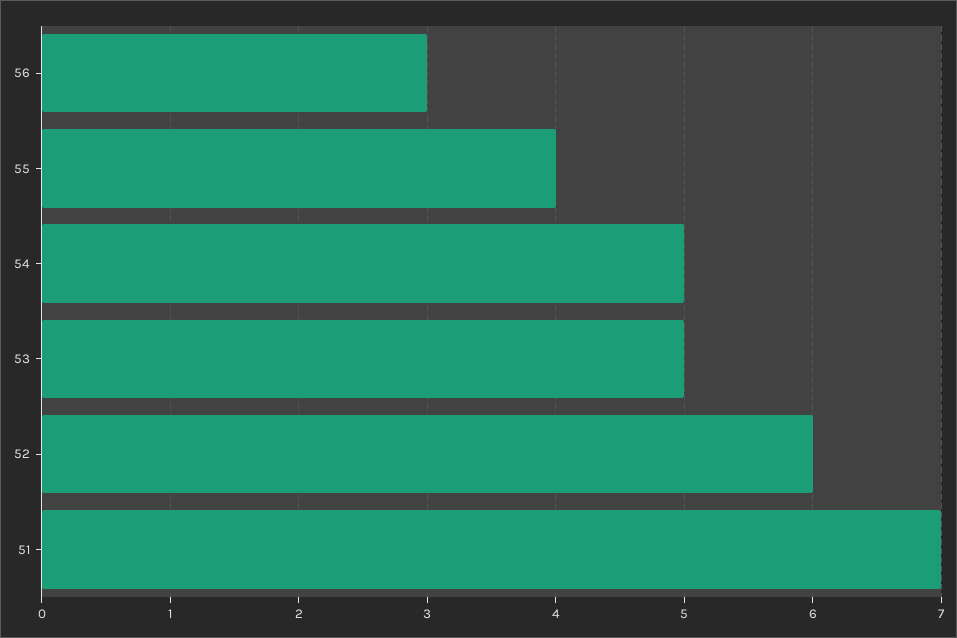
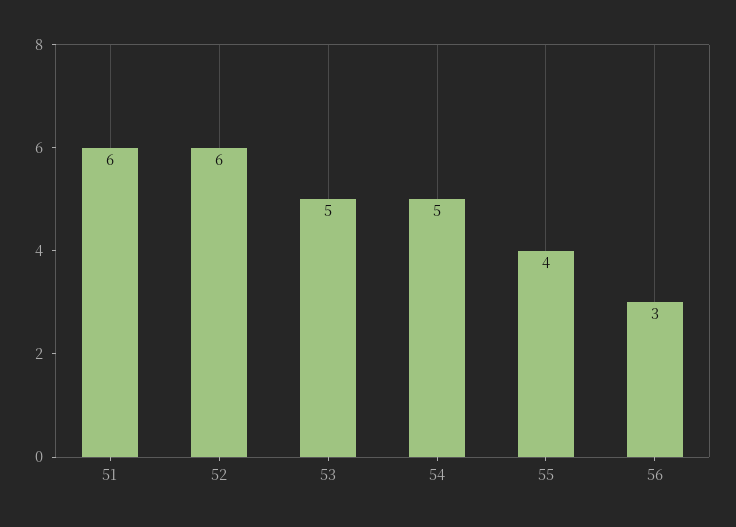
51: 7 -> 6

